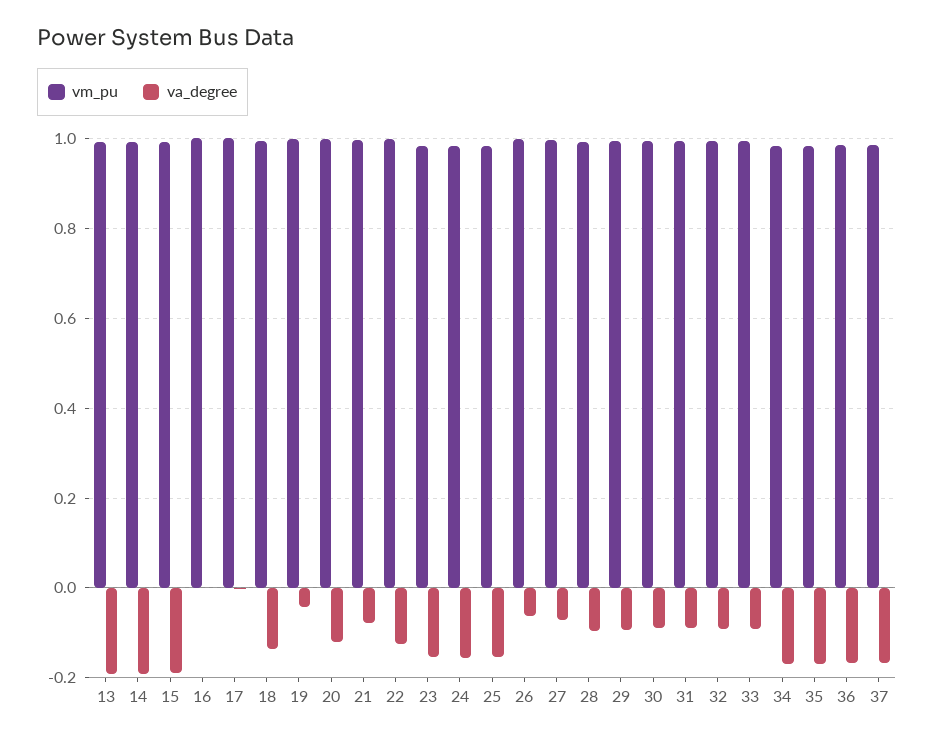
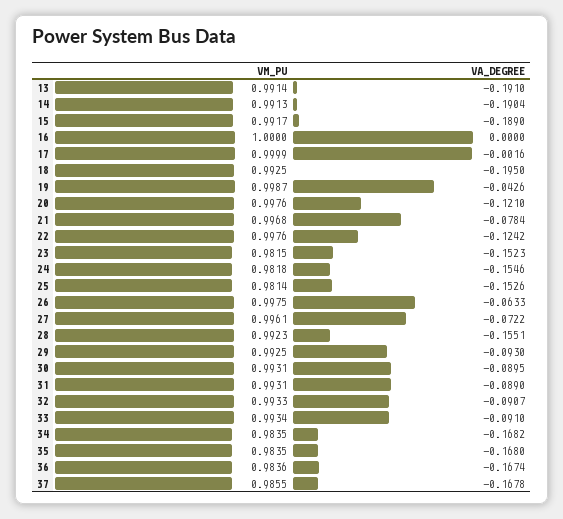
va_degree, 18: -0.14 -> -0.195
va_degree, 28: -0.1 -> -0.1551

